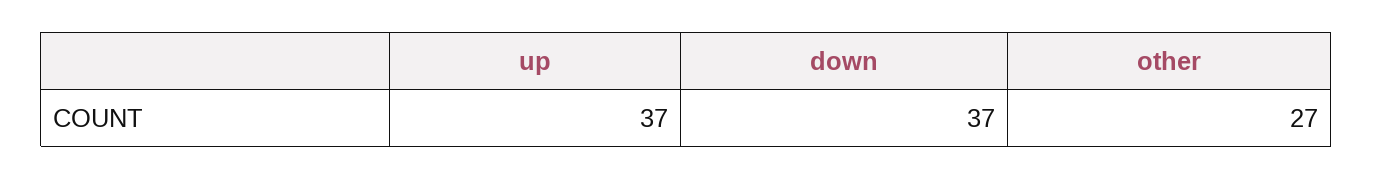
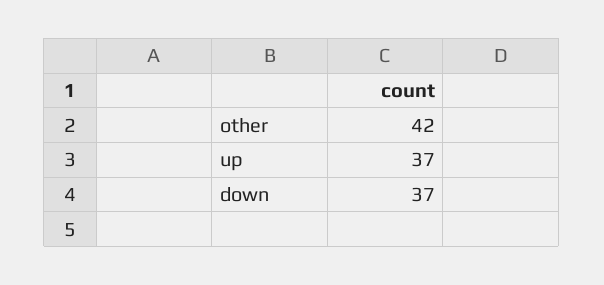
other: 27 -> 42

